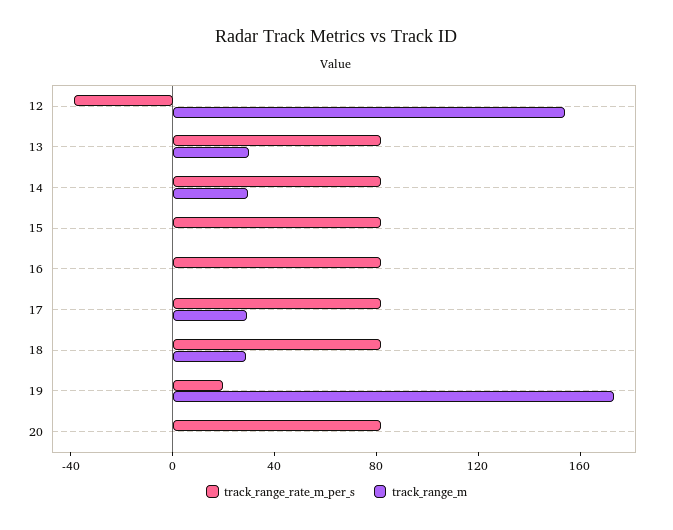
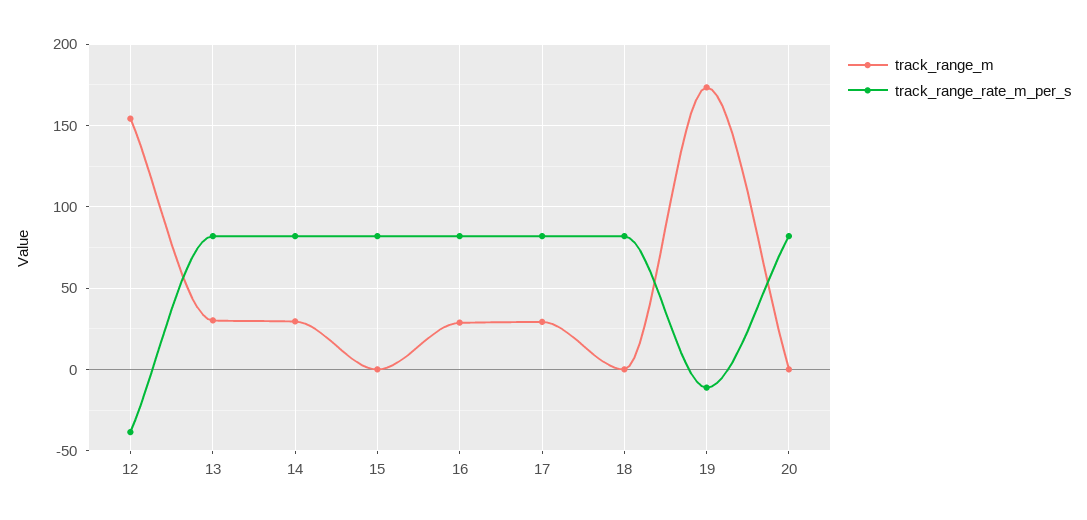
track_range_m, 16: 0 -> 30
track_range_m, 18: 30 -> 0
track_range_rate_m_per_s, 19: 20 -> -10

